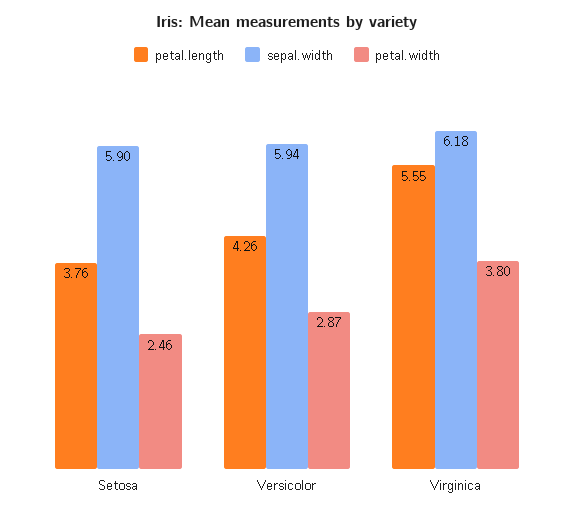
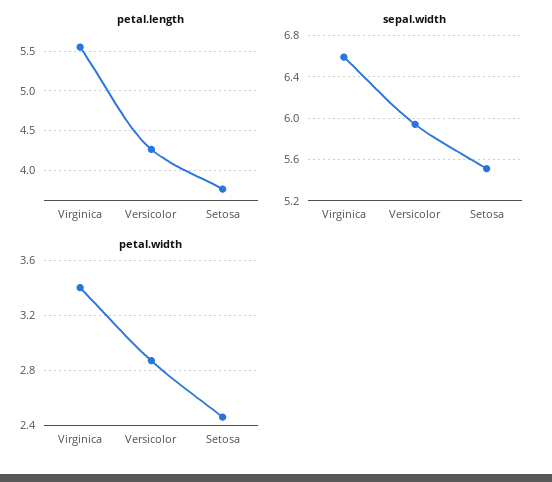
sepal.width, Setosa: 5.9 -> 5.5
sepal.width, Virginica: 6.18 -> 6.6
petal.width, Virginica: 3.8 -> 3.4

